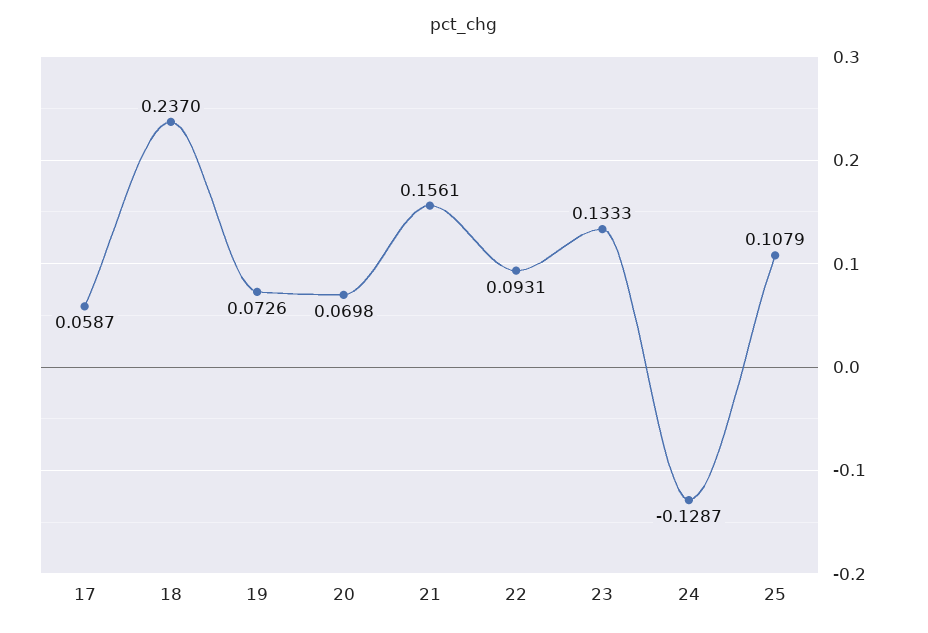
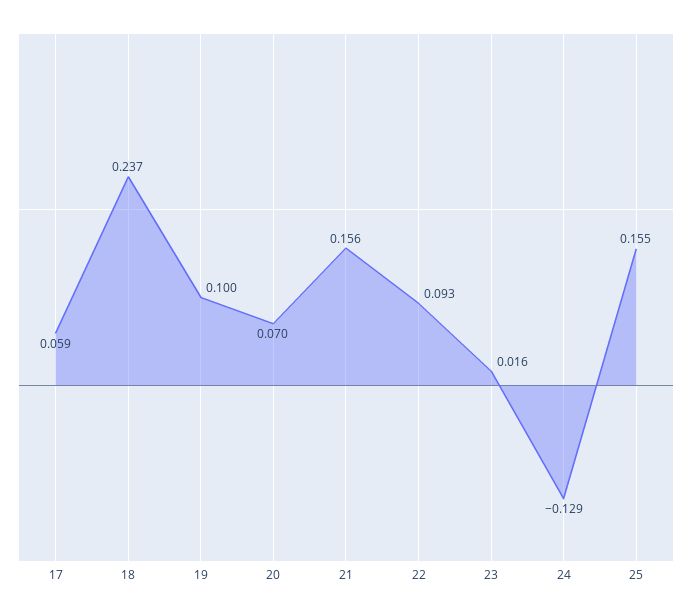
19: 0.0726 -> 0.1
23: 0.1333 -> 0.016
25: 0.1079 -> 0.155

